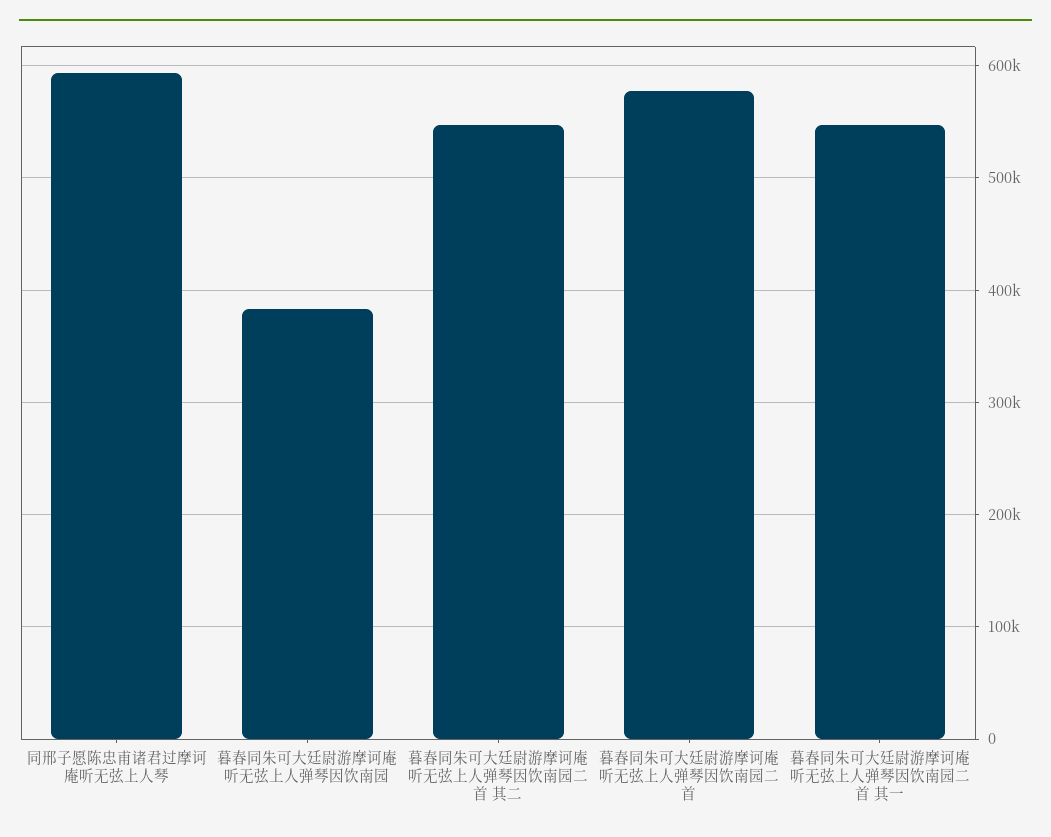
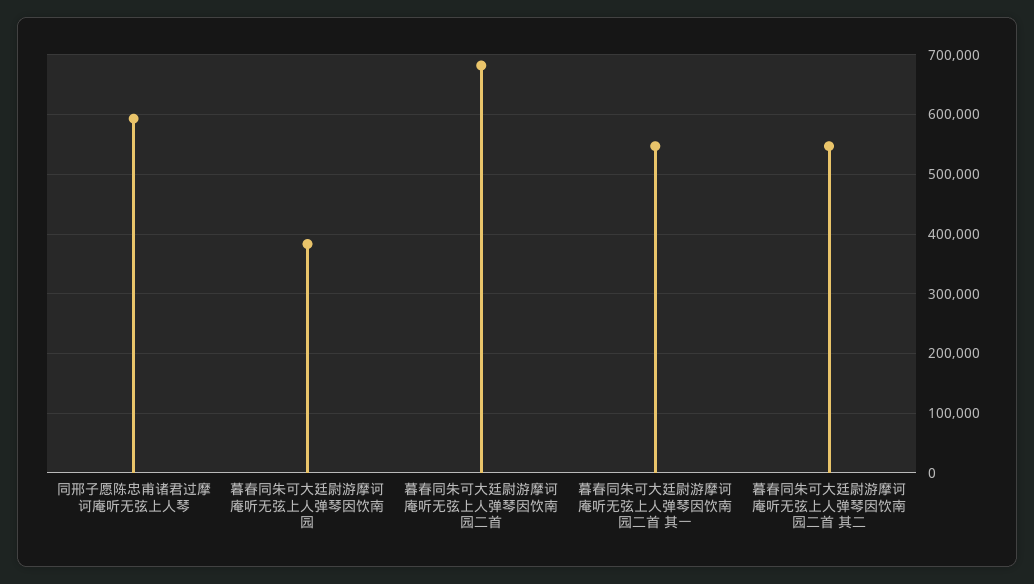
暮春同朱可大廷尉游摩诃庵听无弦上人弹琴因饮南园二首: 580000 -> 680000

